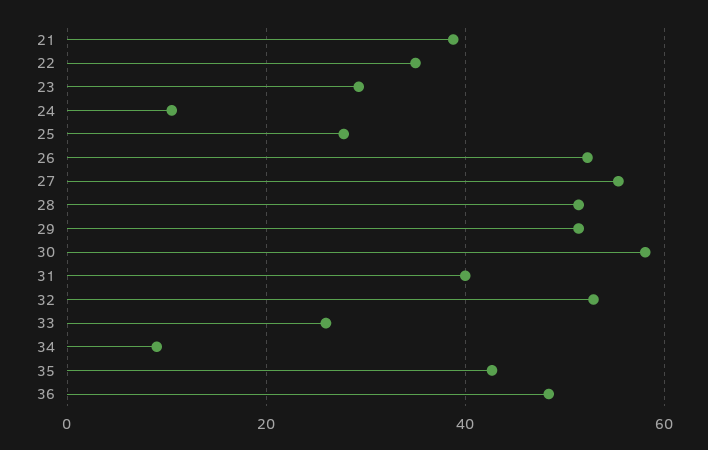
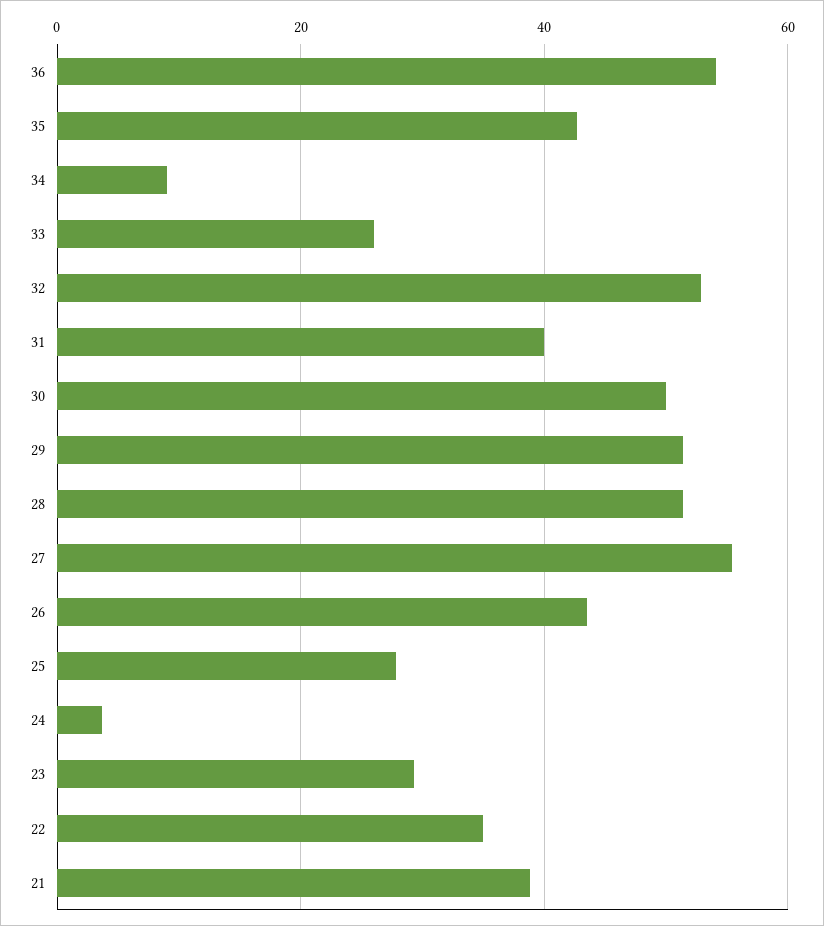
24: 10 -> 4
26: 52 -> 44
30: 58 -> 50
36: 48 -> 54

